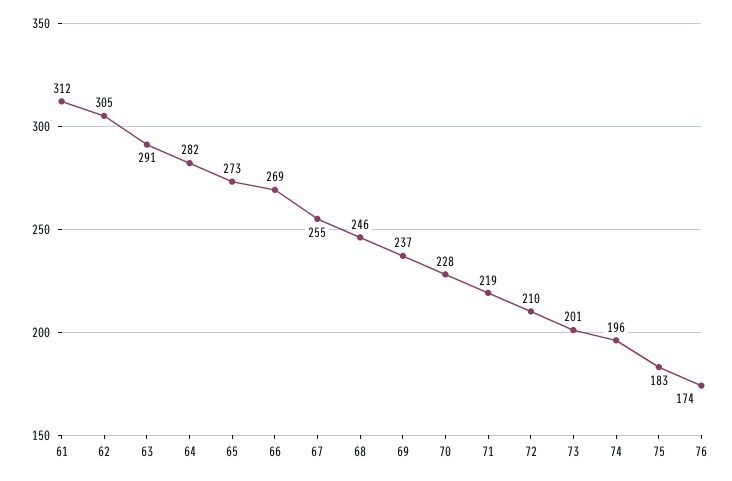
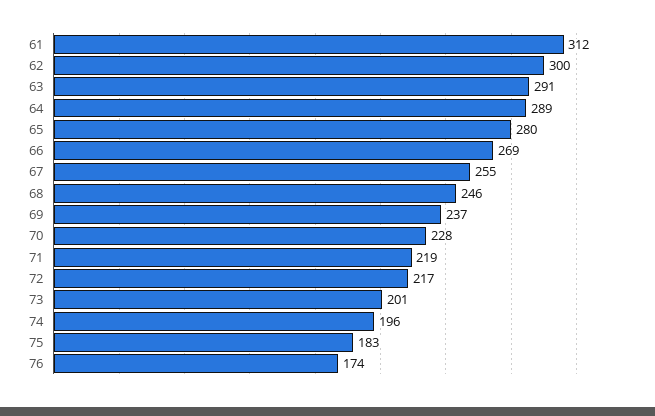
62: 305 -> 300
64: 282 -> 289
65: 273 -> 280
72: 210 -> 217

